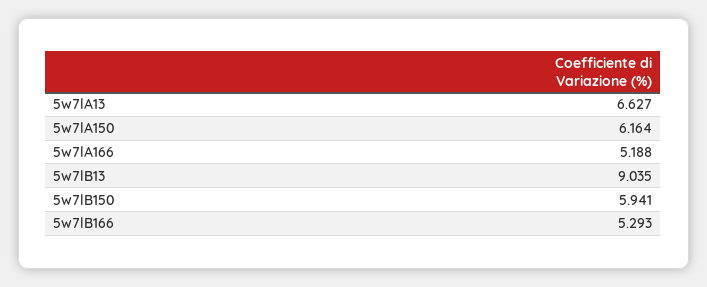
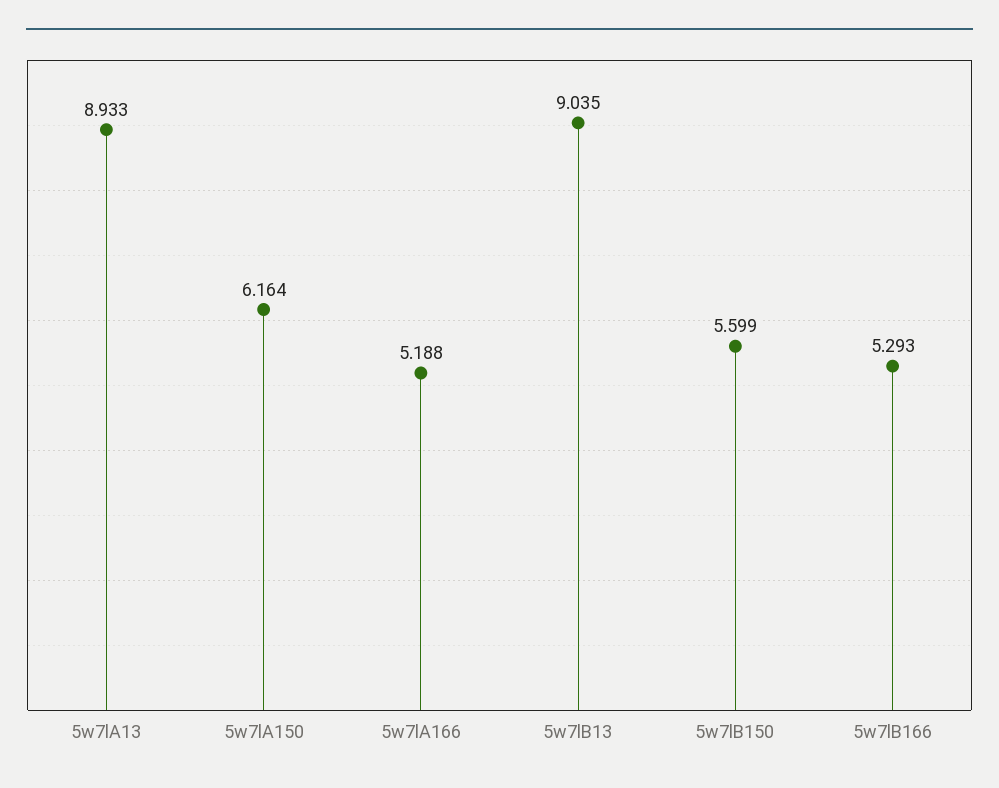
5w7lA13: 6.627 -> 8.933
5w7lB150: 5.941 -> 5.599

